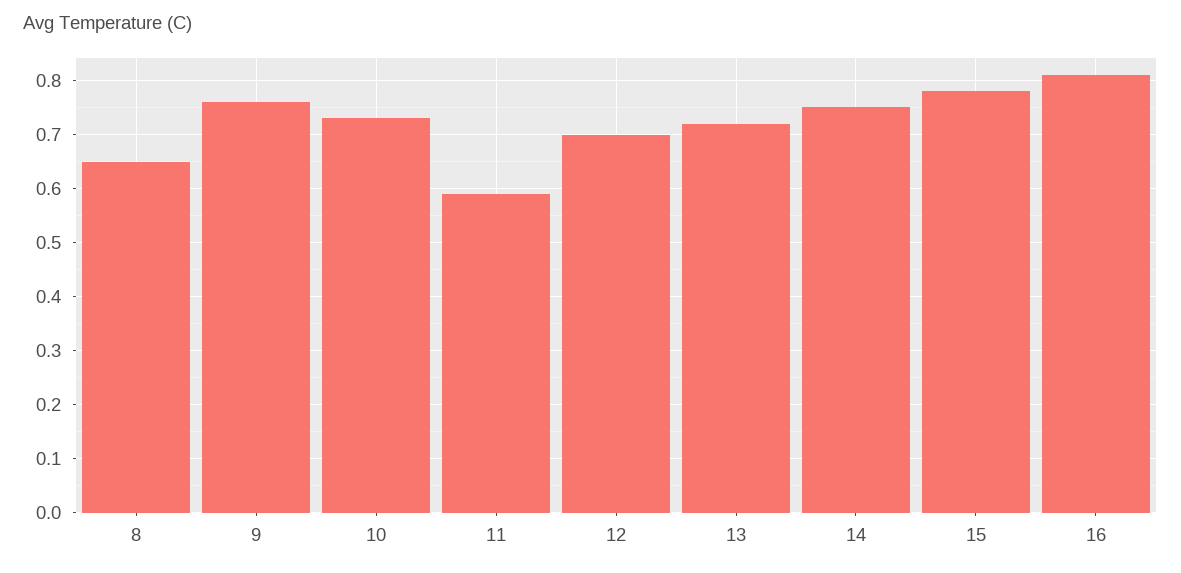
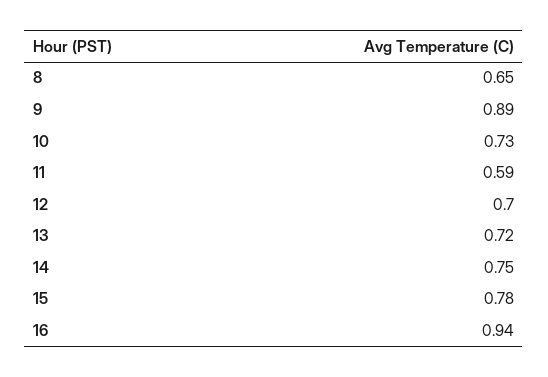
9: 0.75 -> 0.89
16: 0.8 -> 0.94

